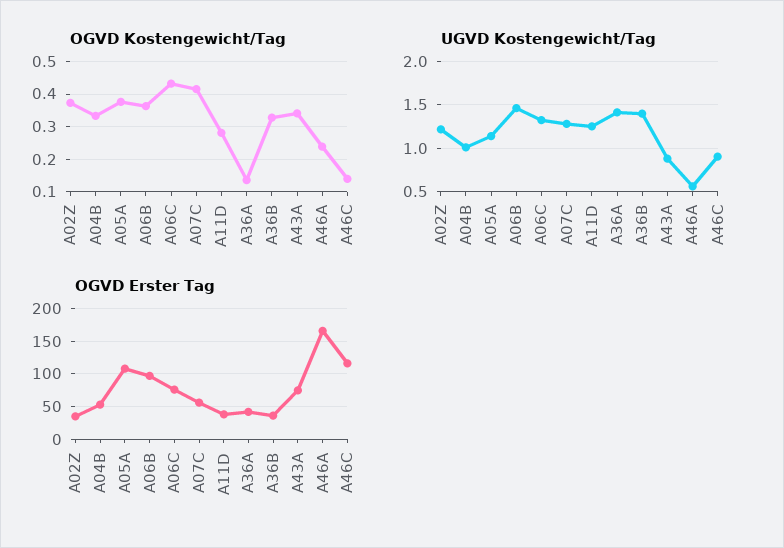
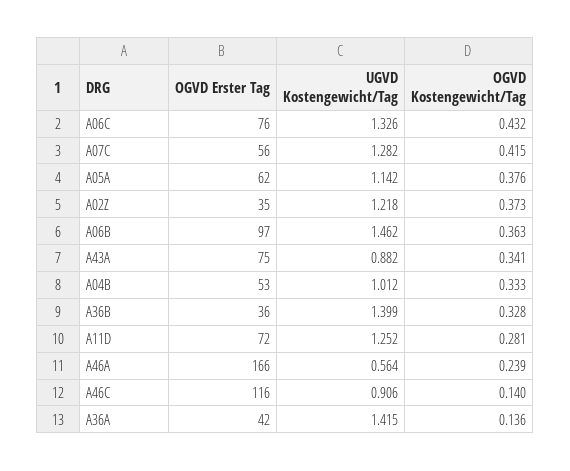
OGVD Erster Tag, A05A: 110 -> 62
OGVD Erster Tag, A11D: 40 -> 72

